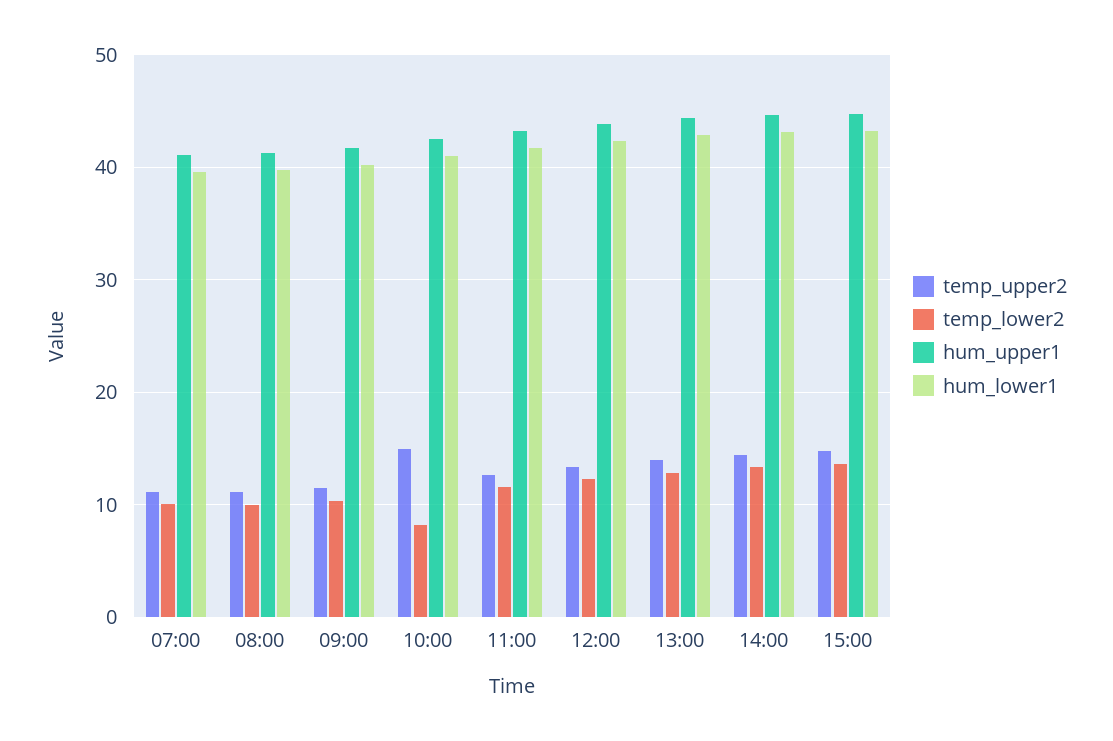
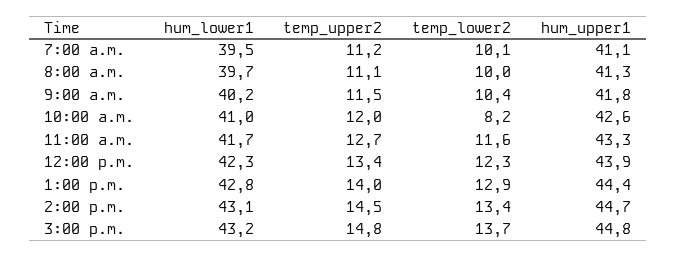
temp_upper2, 10:00: 15 -> 12

